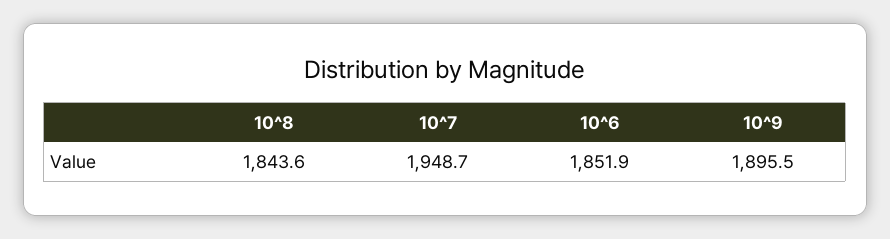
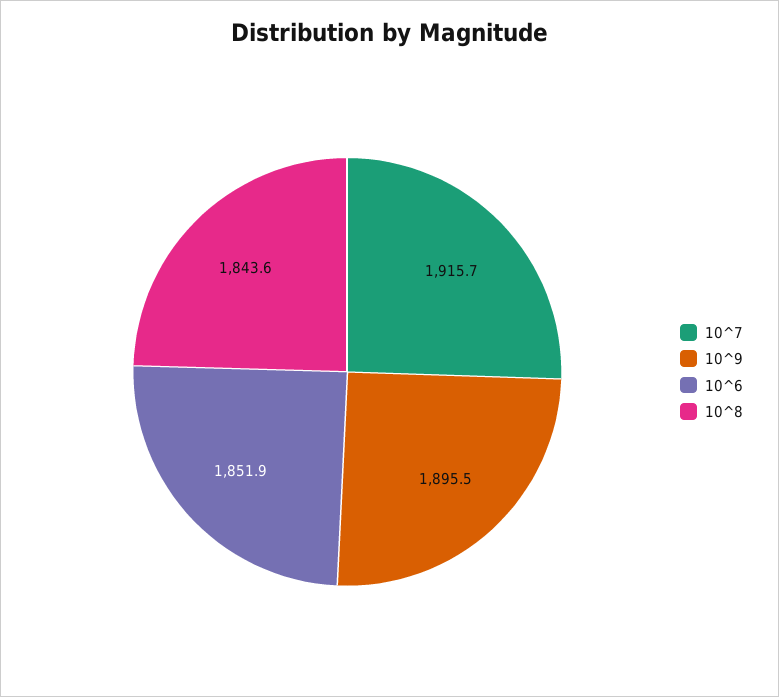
10^7: 1948.7 -> 1915.7

